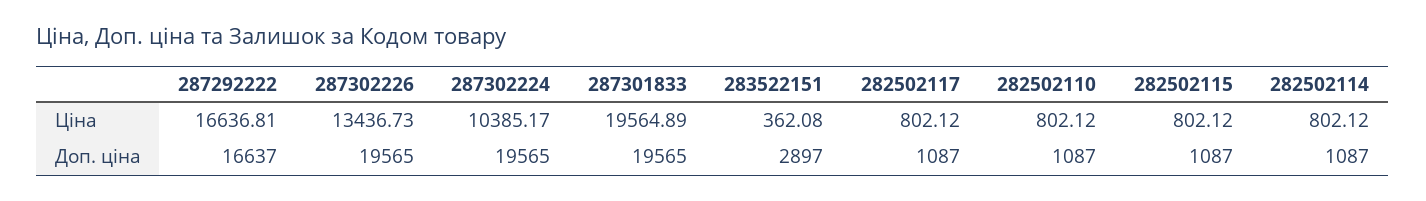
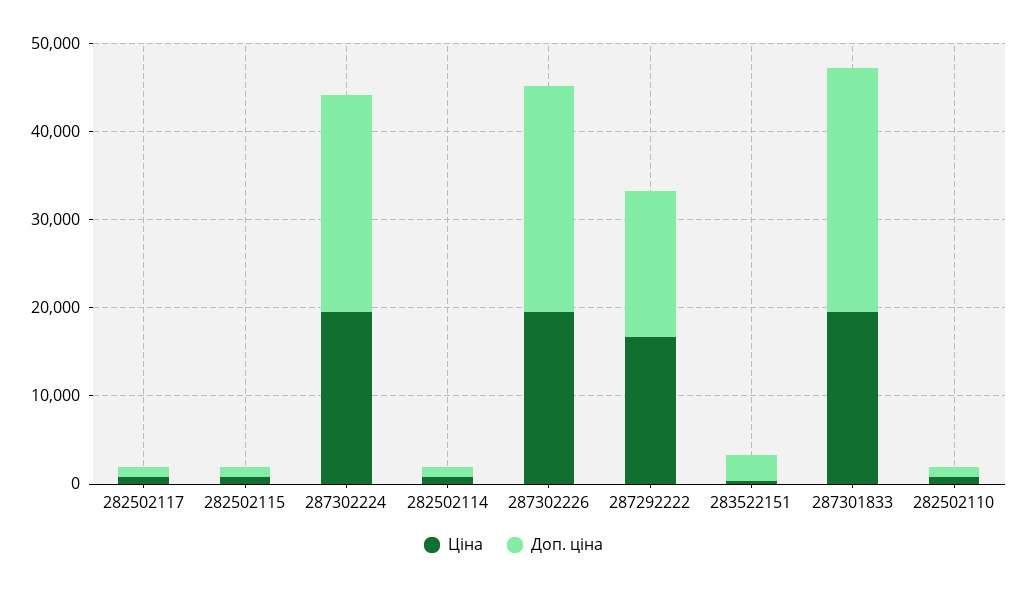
Ціна, 287302226: 13436.73 -> 20000
Ціна, 287302224: 10385.17 -> 20000
Доп. ціна, 287302226: 19565 -> 26000
Доп. ціна, 287302224: 19565 -> 24000
Доп. ціна, 287301833: 19565 -> 28000

